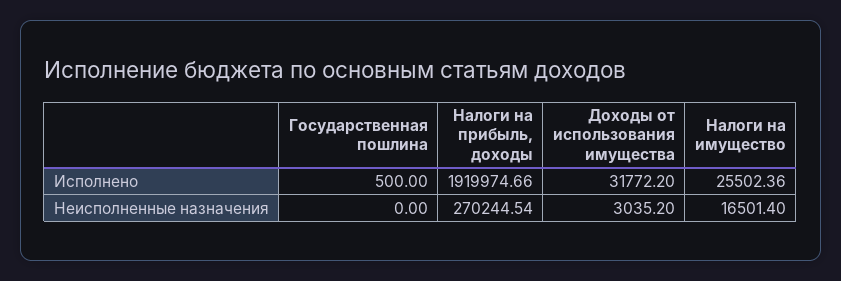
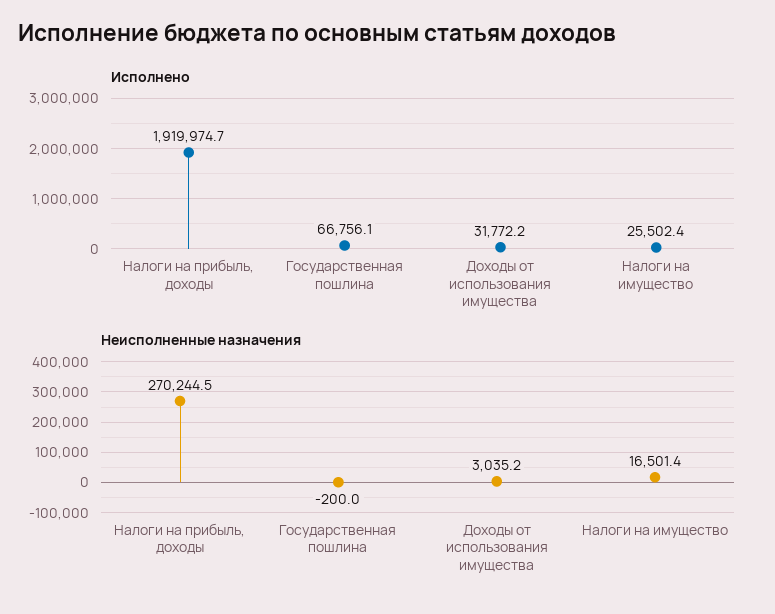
Исполнено, Государственная пошлина: 500 -> 66756.1
Неисполненные назначения, Государственная пошлина: 0 -> -200

